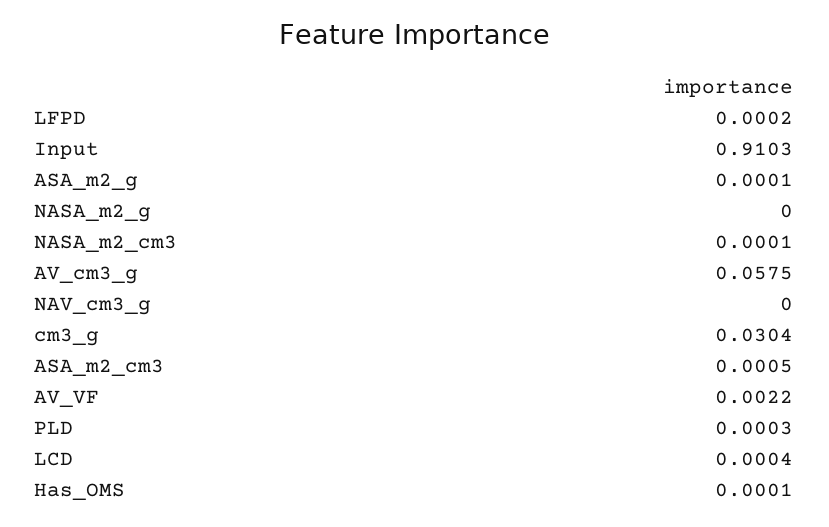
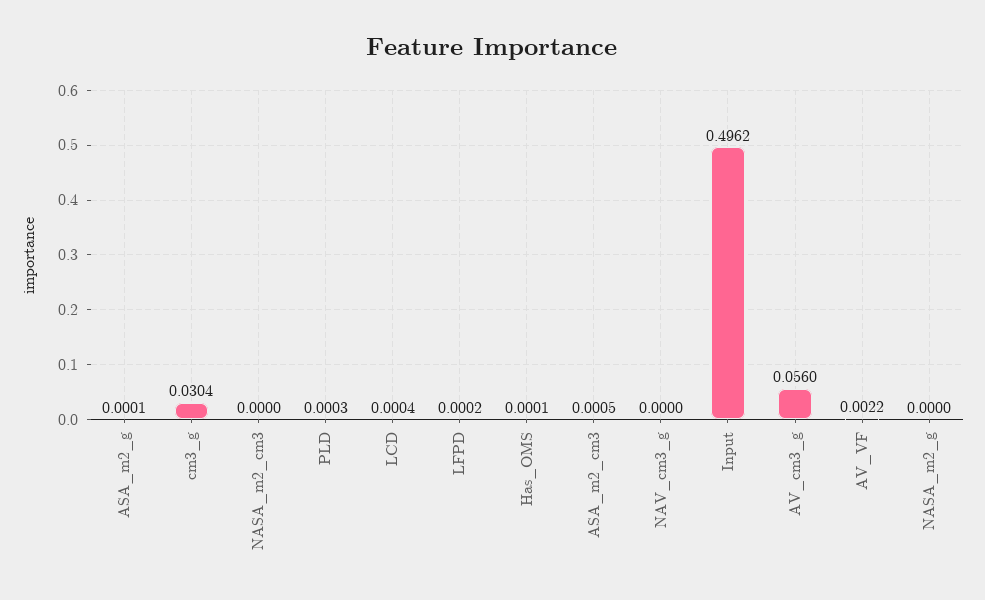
Input: 0.9103 -> 0.4962
NASA_m2_cm3: 0.0001 -> 0
AV_cm3_g: 0.0575 -> 0.056

